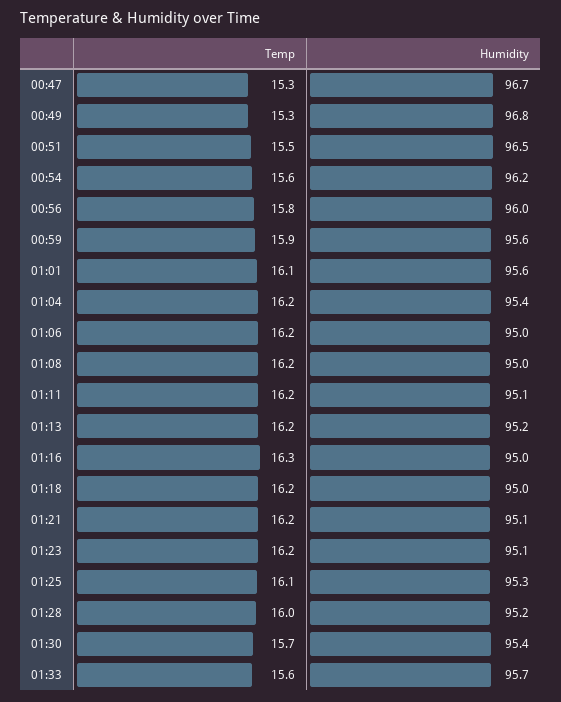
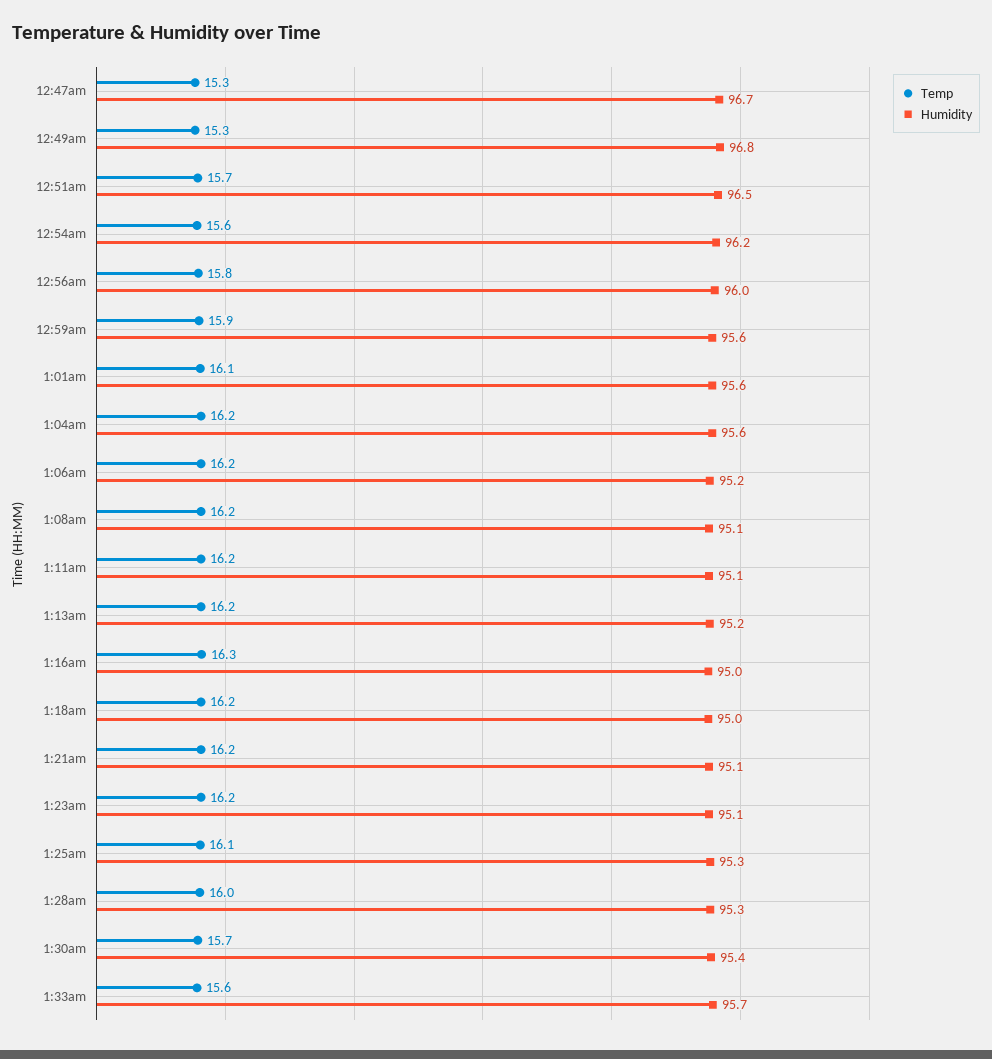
Temp, 00:51: 15.5 -> 15.7
Humidity, 01:04: 95.4 -> 95.6
Humidity, 01:06: 95 -> 95.2
Humidity, 01:08: 95 -> 95.1
Humidity, 01:28: 95.2 -> 95.3

